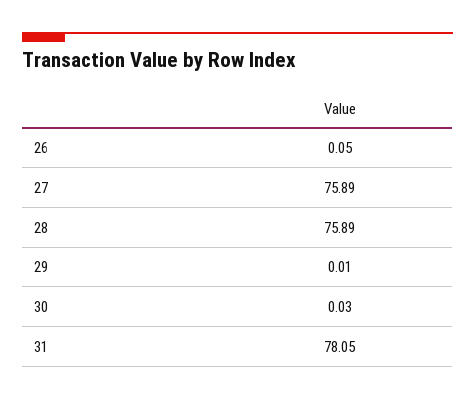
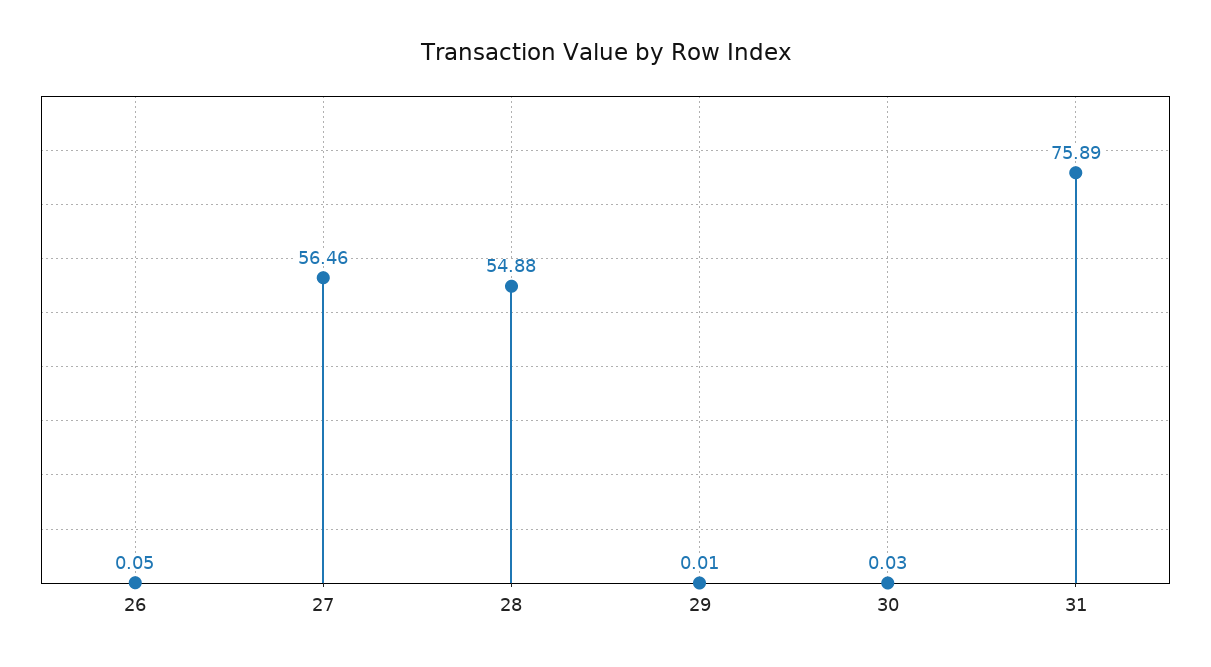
27: 75.89 -> 56.46
28: 75.89 -> 54.88
31: 78.05 -> 75.89

